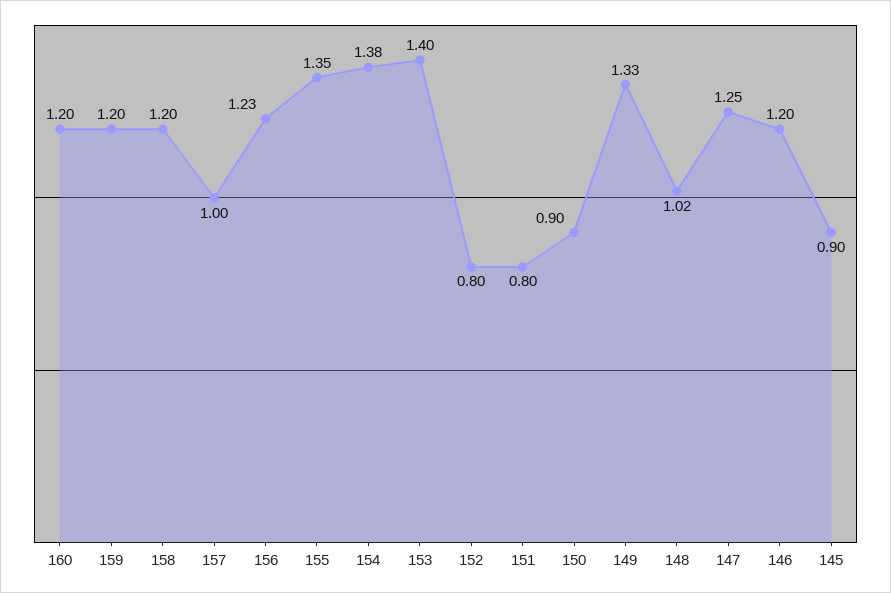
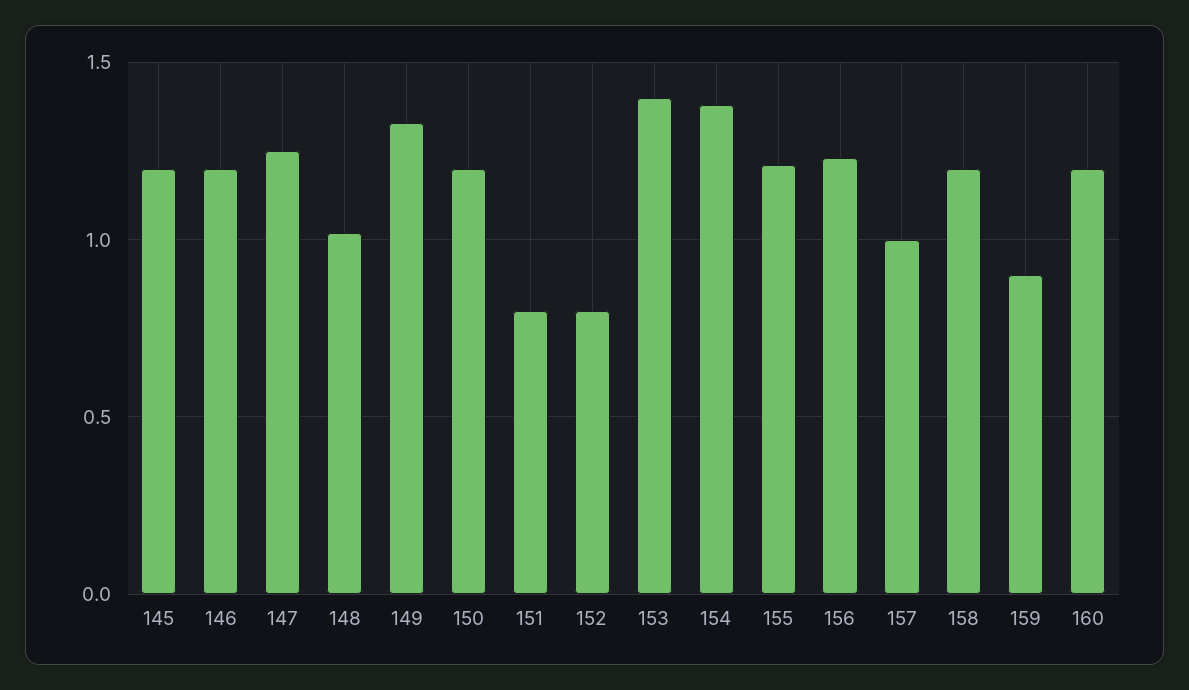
159: 1.2 -> 0.9
155: 1.35 -> 1.2
150: 0.9 -> 1.2
145: 0.9 -> 1.2

